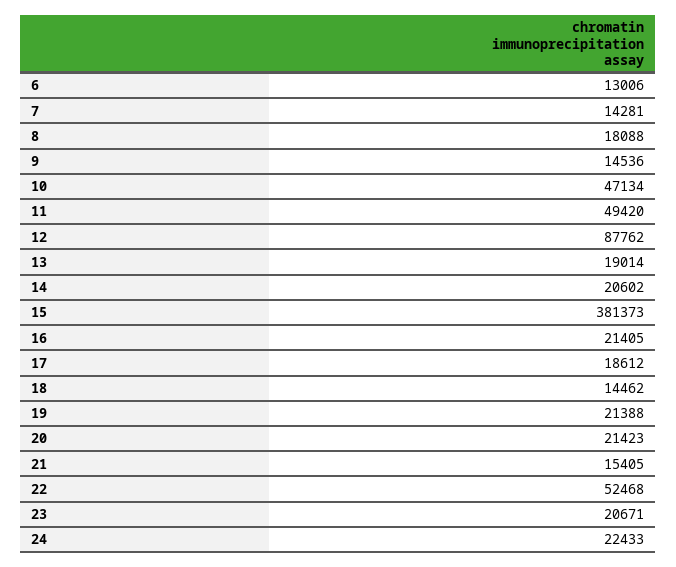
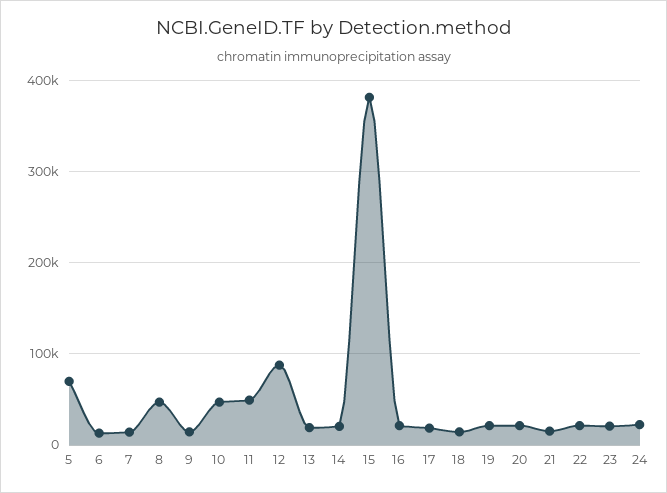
8: 18088 -> 50000
22: 52468 -> 20000
5: none -> 70000

